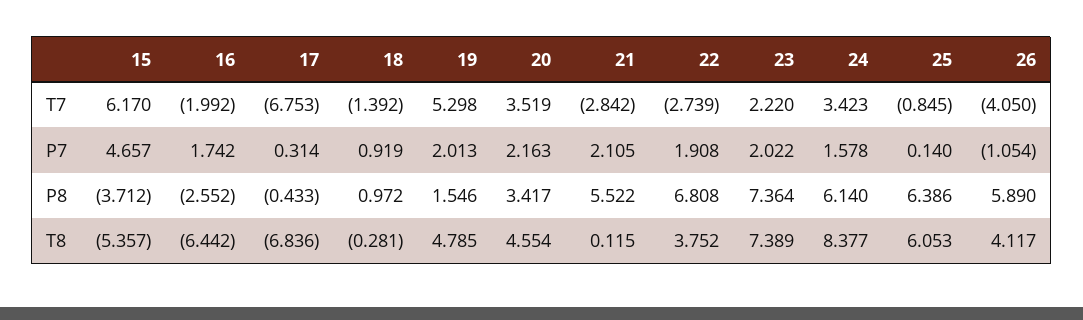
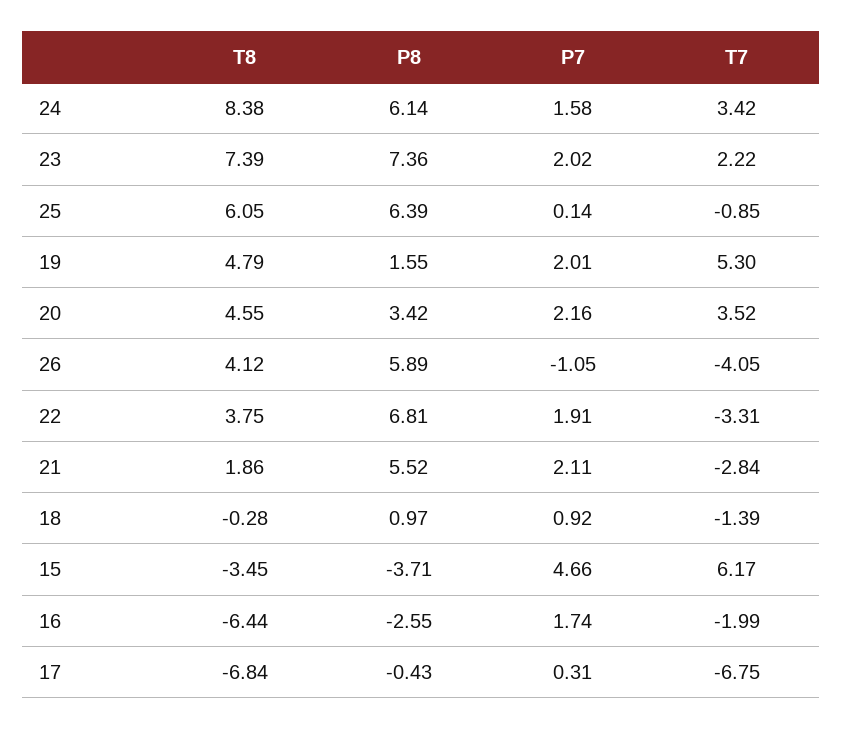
22, T7: -2.739 -> -3.31
15, T8: -5.357 -> -3.45
21, T8: 0.115 -> 1.86

